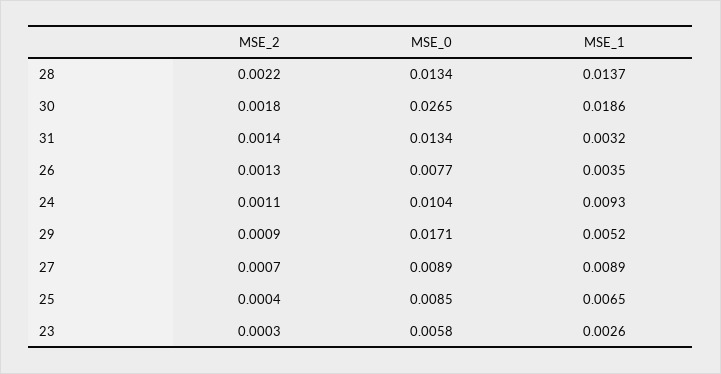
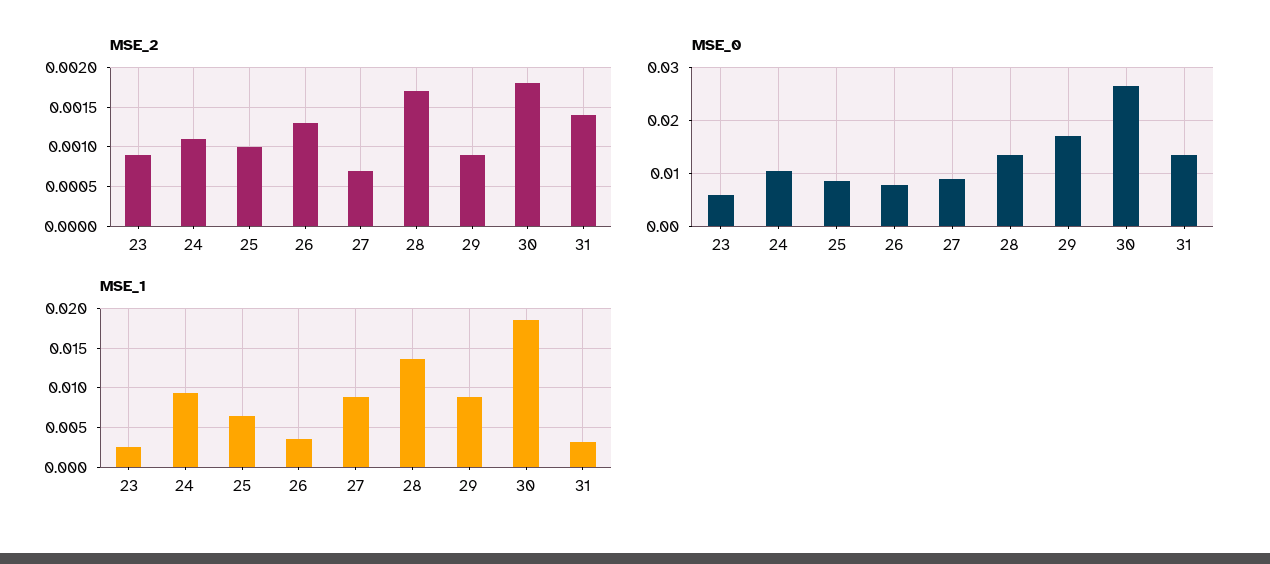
MSE_2, 28: 0.0022 -> 0.0017
MSE_1, 29: 0.0052 -> 0.009
MSE_2, 25: 0.0004 -> 0.001
MSE_2, 23: 0.0003 -> 0.0009

